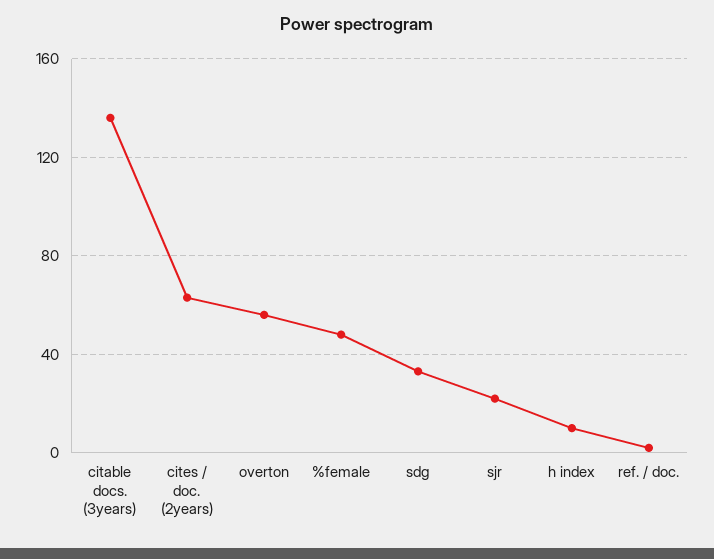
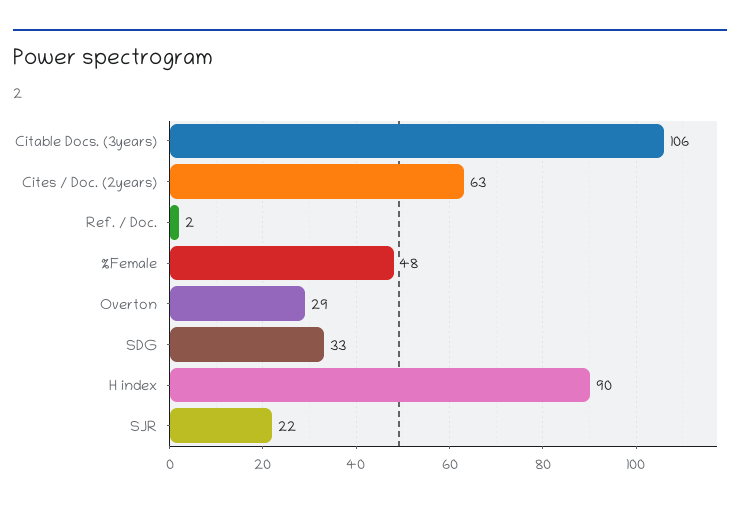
citable docs. (3years): 135 -> 106
overton: 55 -> 29
h index: 10 -> 90

